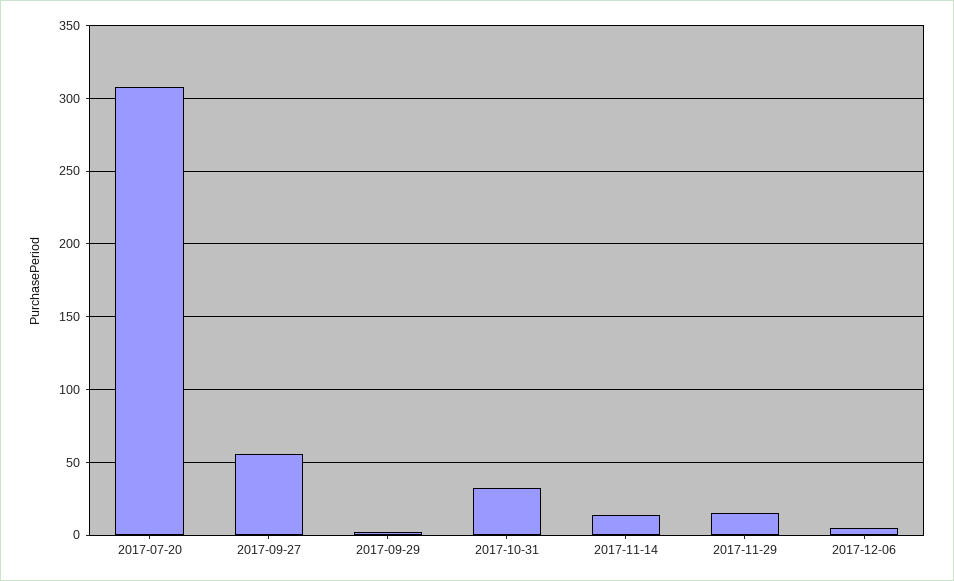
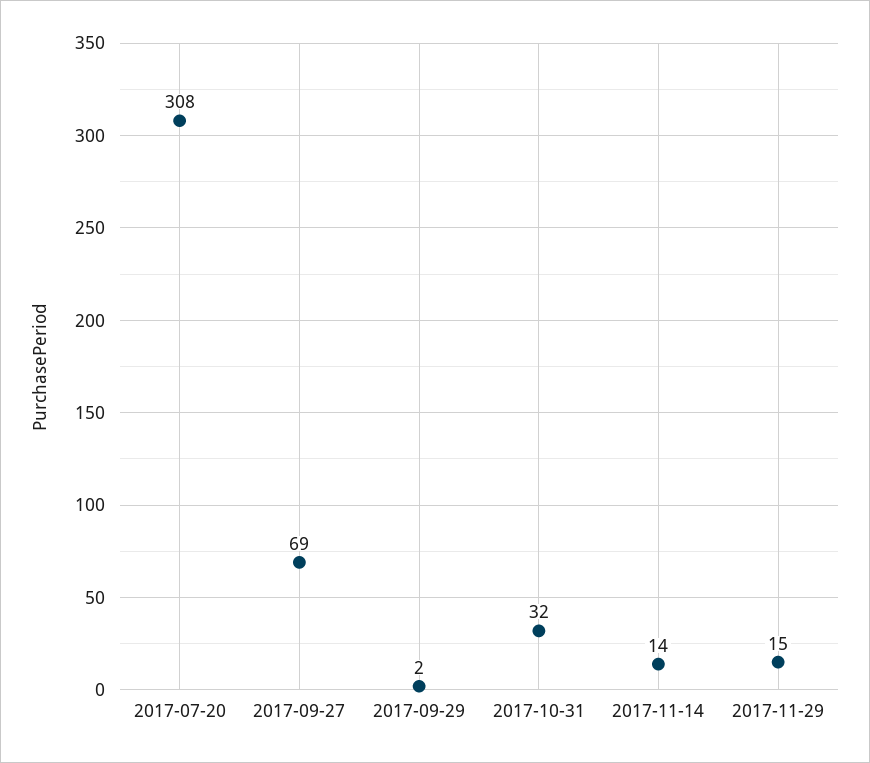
2017-09-27: 55 -> 69
2017-12-06: 5 -> none

